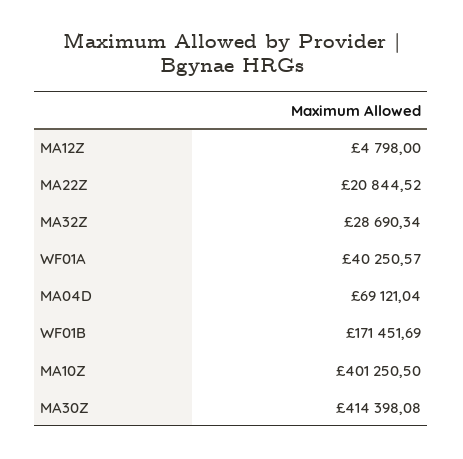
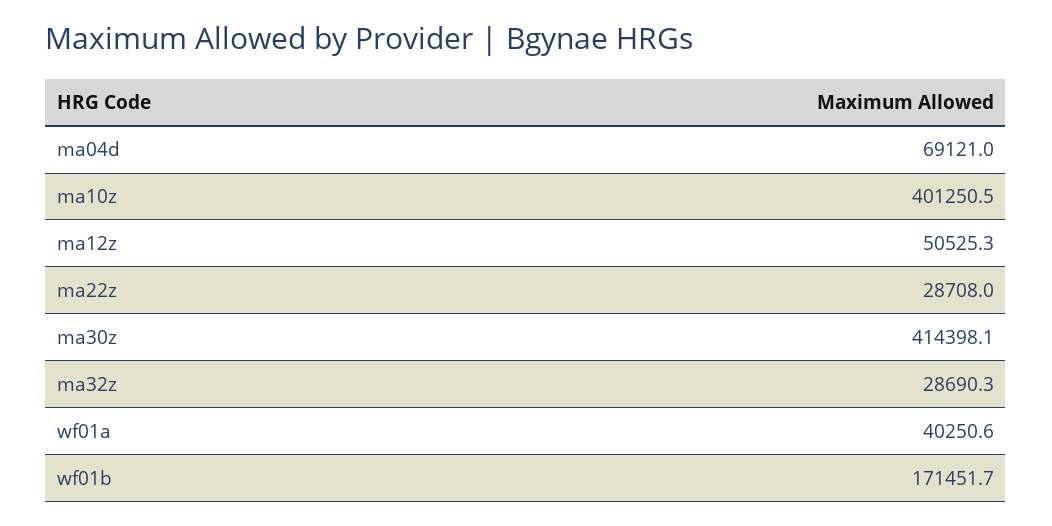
MA12Z: 4798 -> 50525.3
MA22Z: 20844.52 -> 28708

